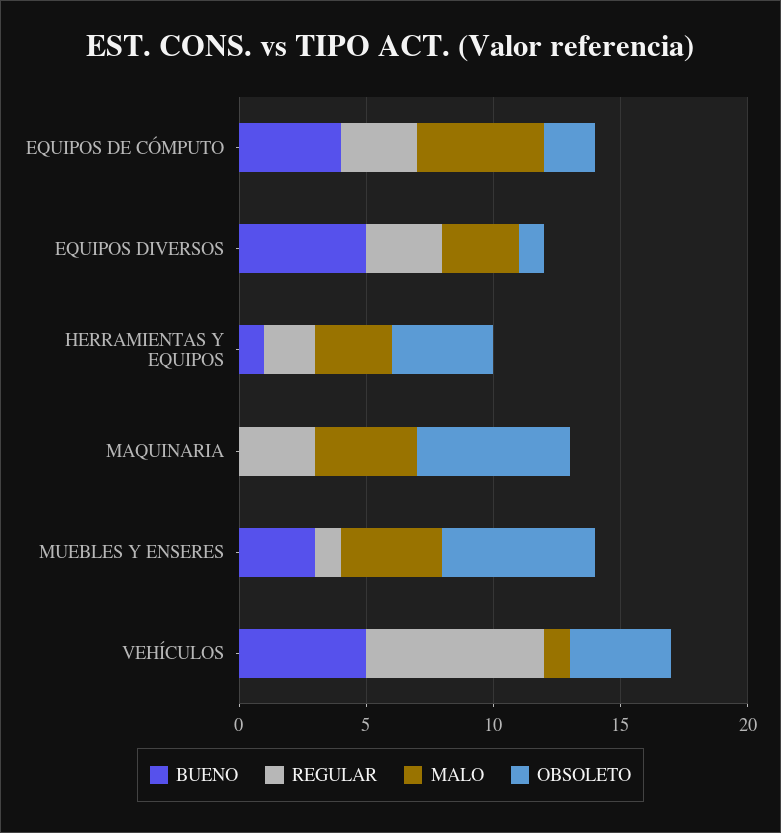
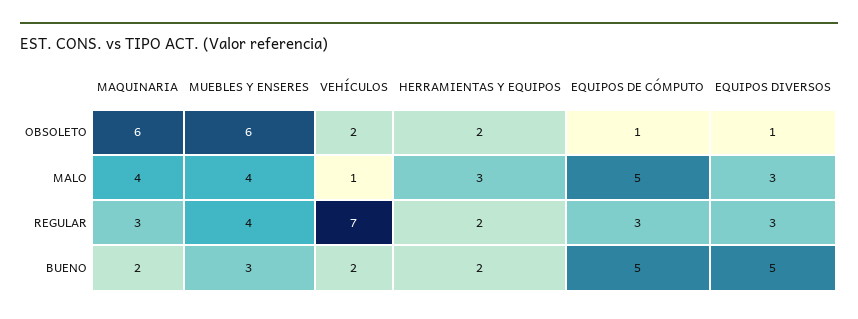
BUENO, EQUIPOS DE CÓMPUTO: 4 -> 5
OBSOLETO, EQUIPOS DE CÓMPUTO: 2 -> 1
BUENO, HERRAMIENTAS Y EQUIPOS: 1 -> 2
OBSOLETO, HERRAMIENTAS Y EQUIPOS: 4 -> 2
BUENO, MAQUINARIA: 0 -> 2
REGULAR, MUEBLES Y ENSERES: 1 -> 4
BUENO, VEHÍCULOS: 5 -> 2
OBSOLETO, VEHÍCULOS: 4 -> 2

